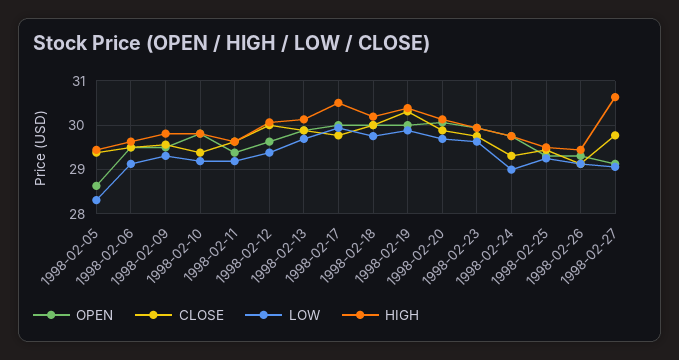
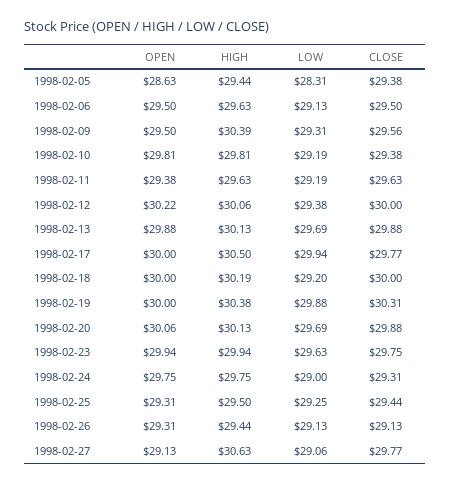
HIGH, 1998-02-09: 29.8 -> 30.39
OPEN, 1998-02-12: 29.6 -> 30.22
LOW, 1998-02-18: 29.8 -> 29.2

